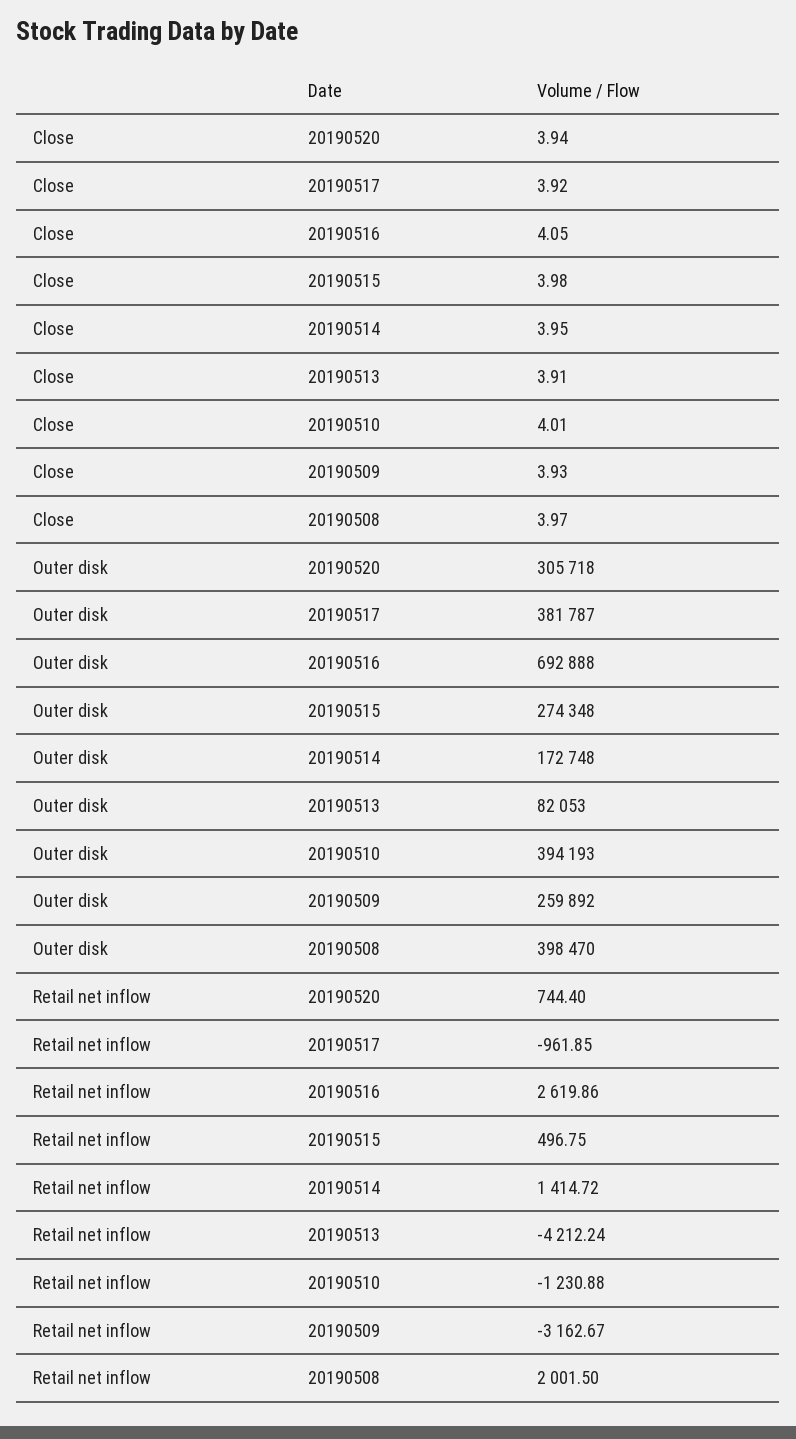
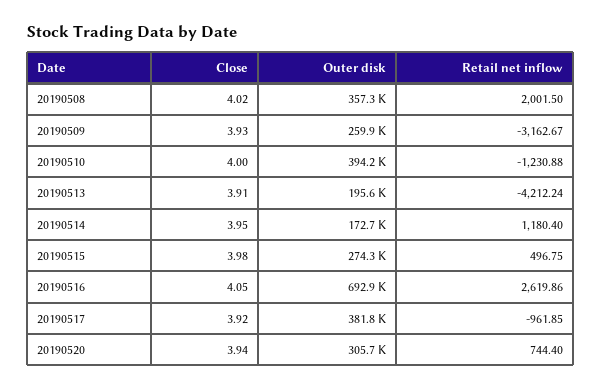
Close, 20190510: 4.01 -> 4
Close, 20190508: 3.97 -> 4.02
Outer disk, 20190513: 82053 -> 195600
Outer disk, 20190508: 398470 -> 357300
Retail net inflow, 20190514: 1414.72 -> 1180.4

